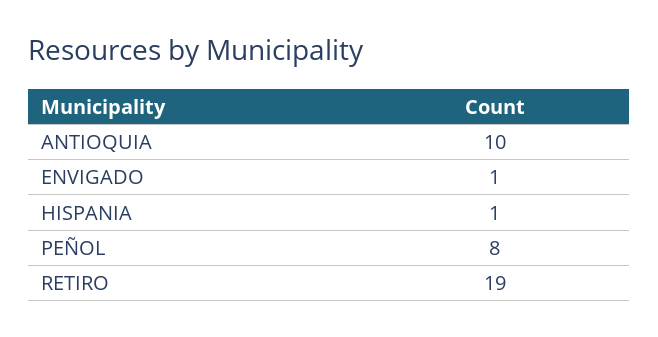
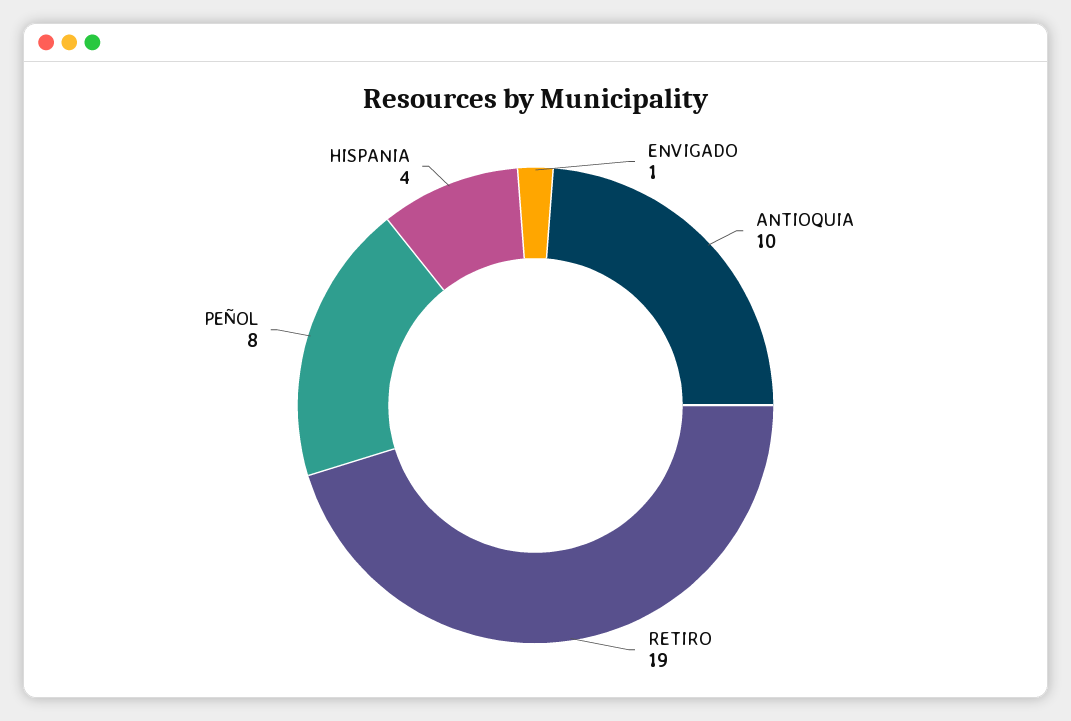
HISPANIA: 1 -> 4

